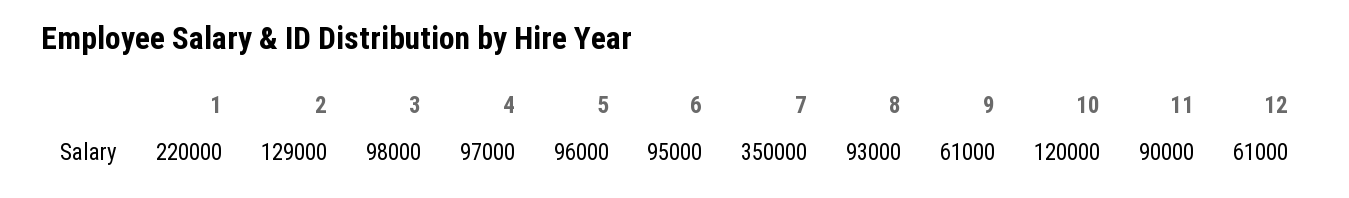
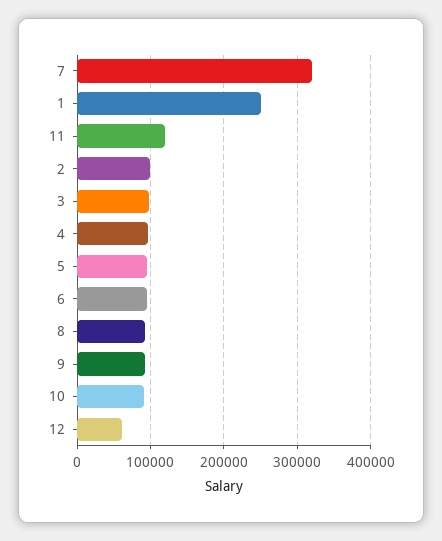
1: 220000 -> 250000
2: 129000 -> 100000
7: 350000 -> 320000
9: 61000 -> 90000
10: 120000 -> 90000
11: 90000 -> 120000

